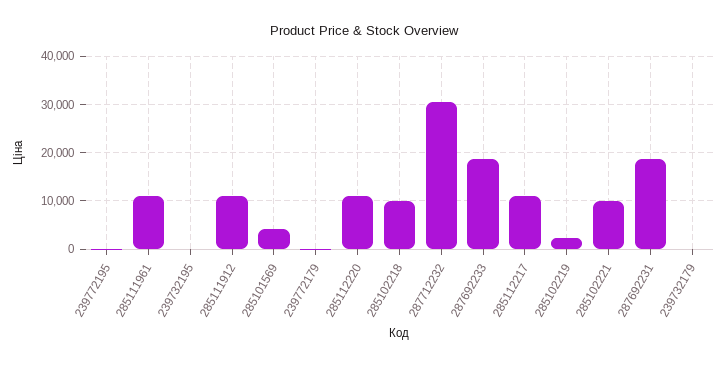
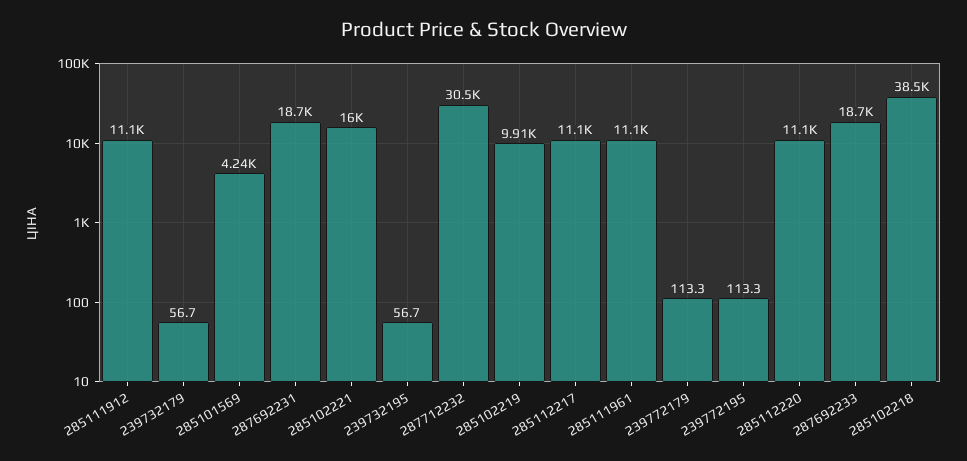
285102218: 10000 -> 38500
285102219: 2000 -> 9910
285102221: 10000 -> 16000

